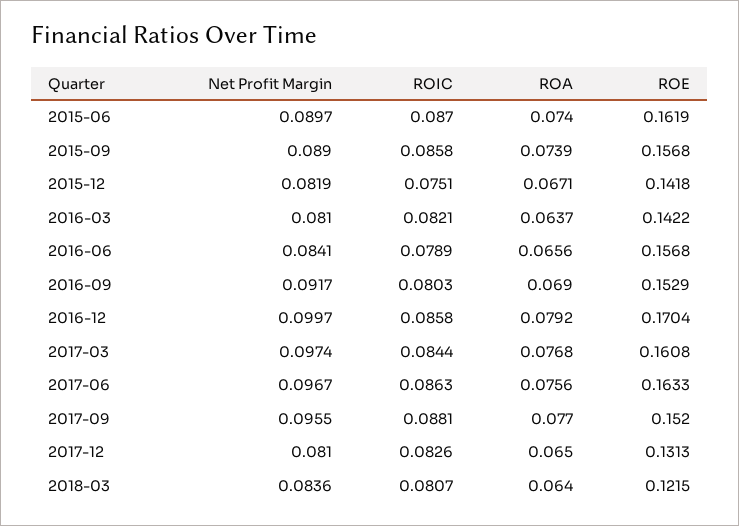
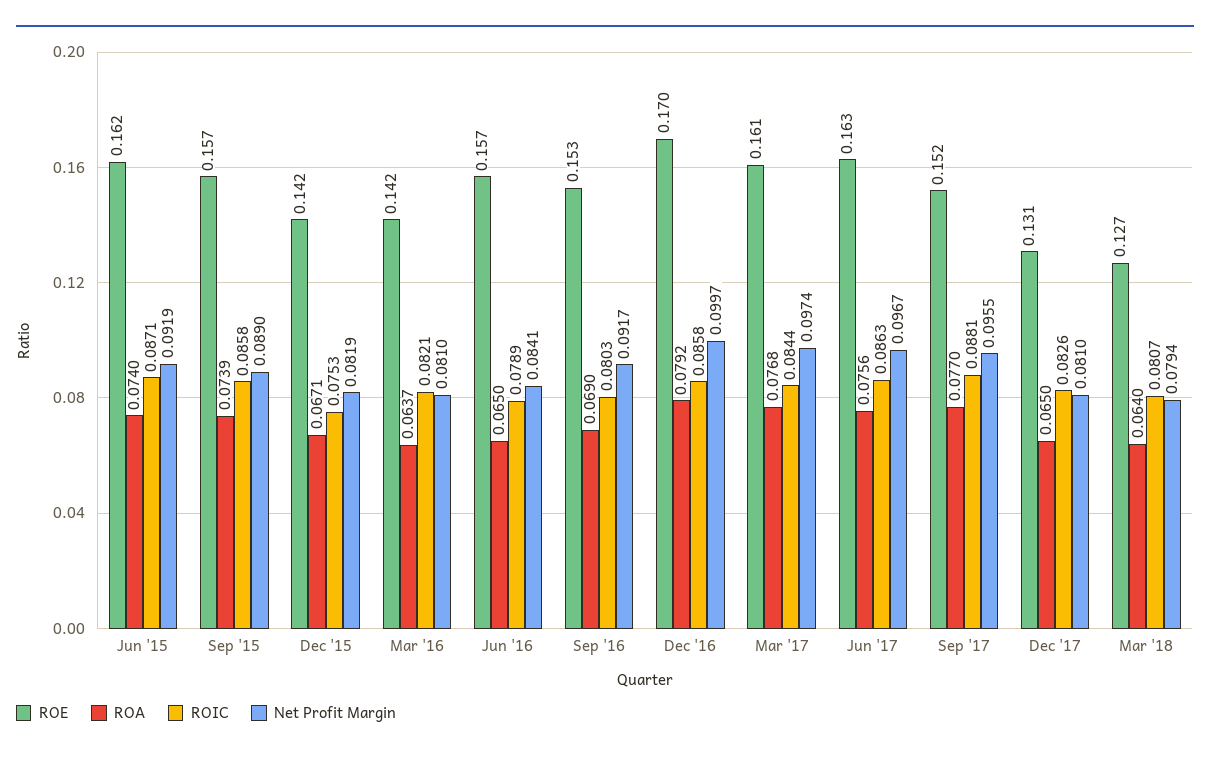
Net Profit Margin, 2015-06: 0.0897 -> 0.0919
ROIC, 2015-06: 0.087 -> 0.0871
ROIC, 2015-12: 0.0751 -> 0.0753
ROA, 2016-06: 0.0656 -> 0.065
Net Profit Margin, 2018-03: 0.0836 -> 0.0794
ROE, 2018-03: 0.1215 -> 0.127

